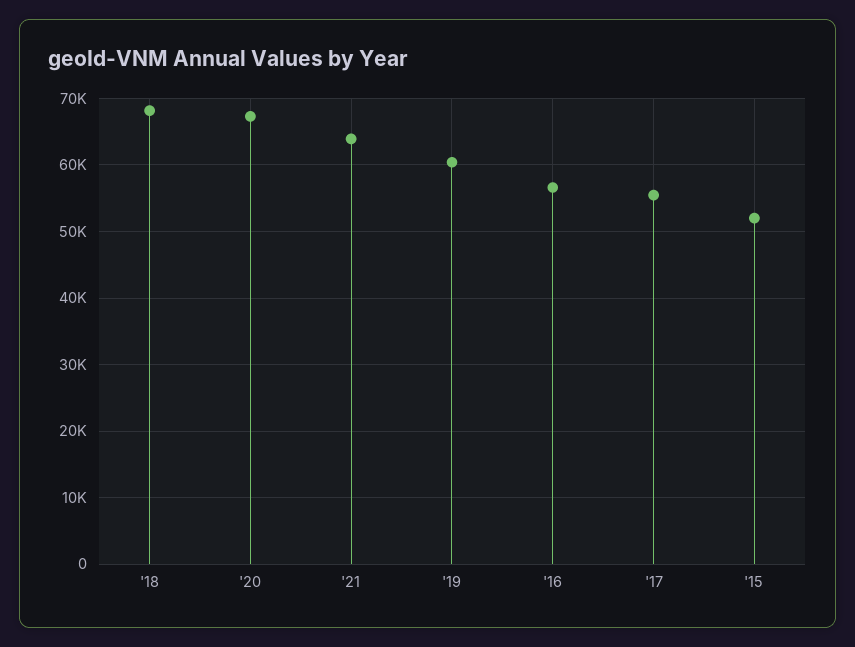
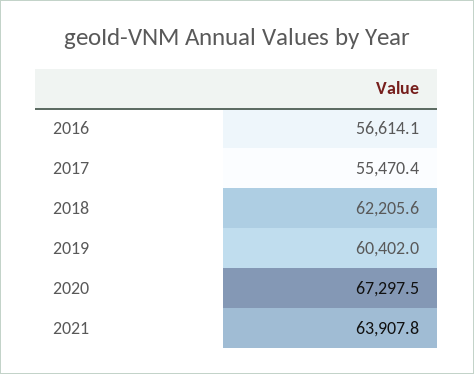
'18: 68000 -> 62205.6
'15: 52000 -> none

